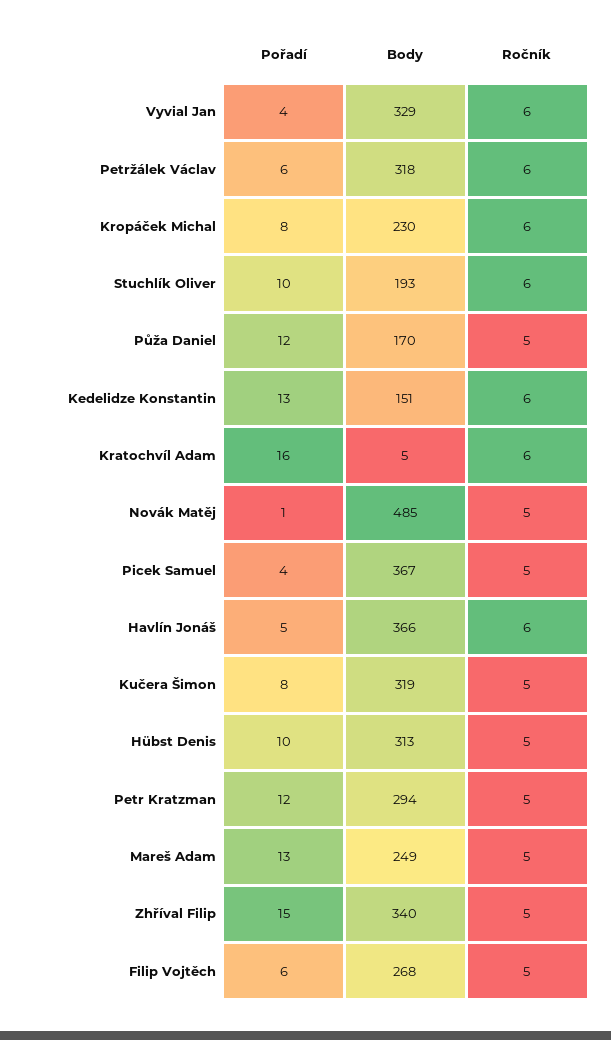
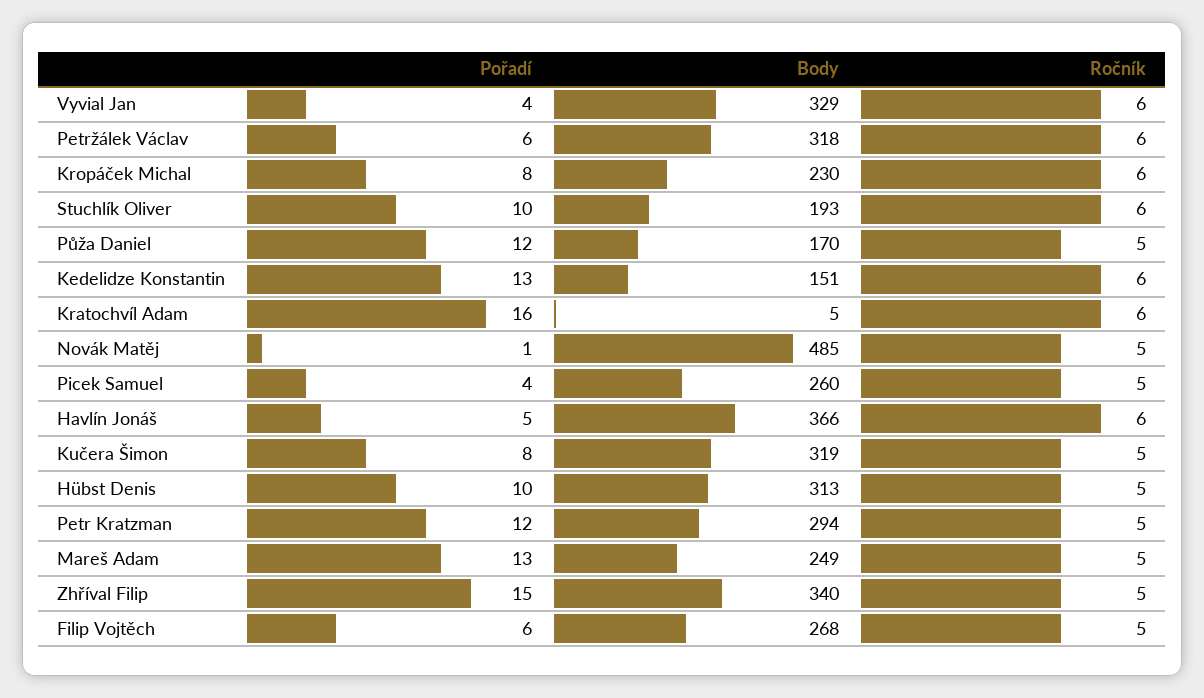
Body, Picek Samuel: 367 -> 260

